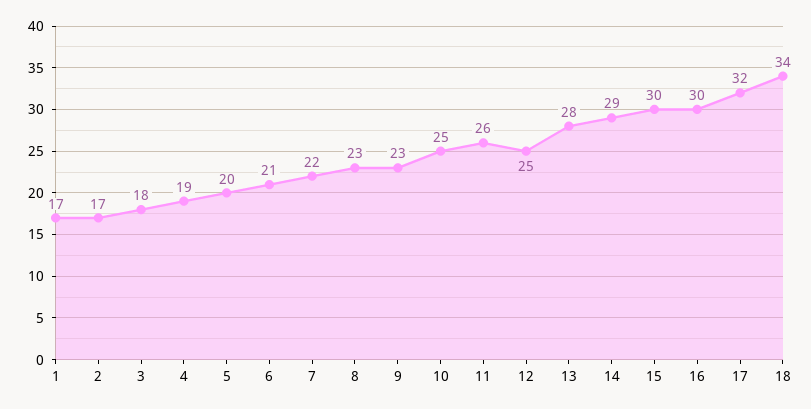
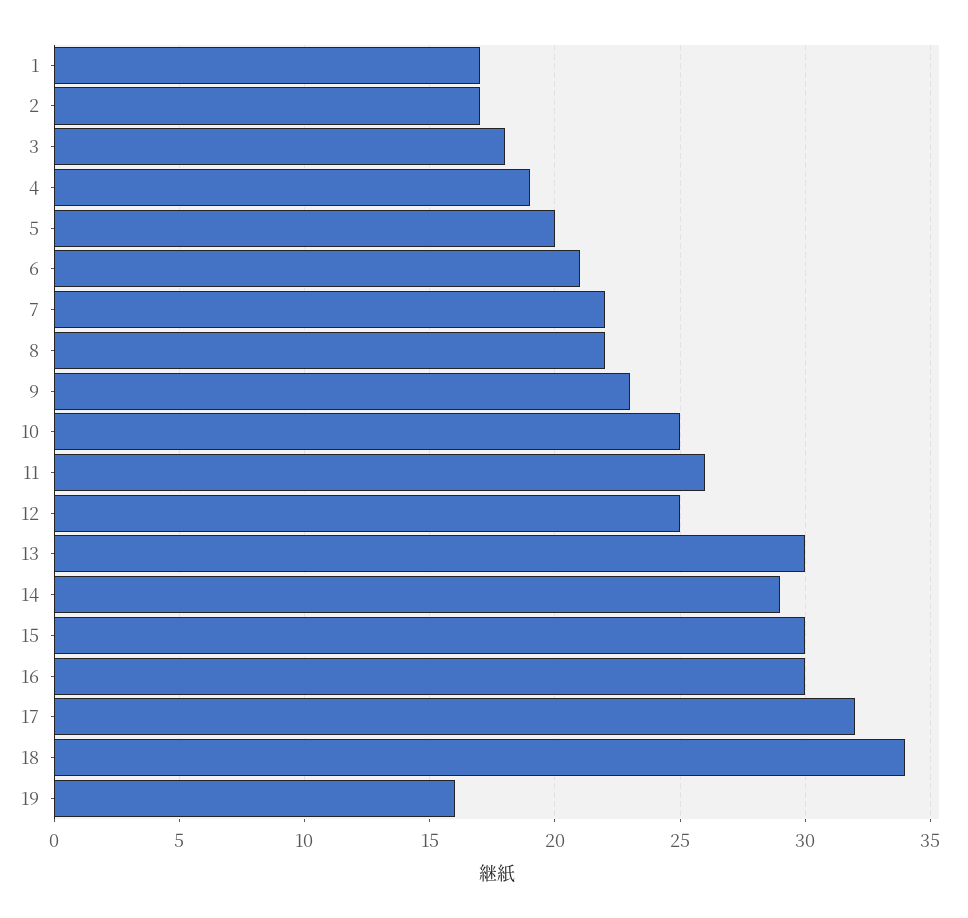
8: 23 -> 22
13: 28 -> 30
19: none -> 16

